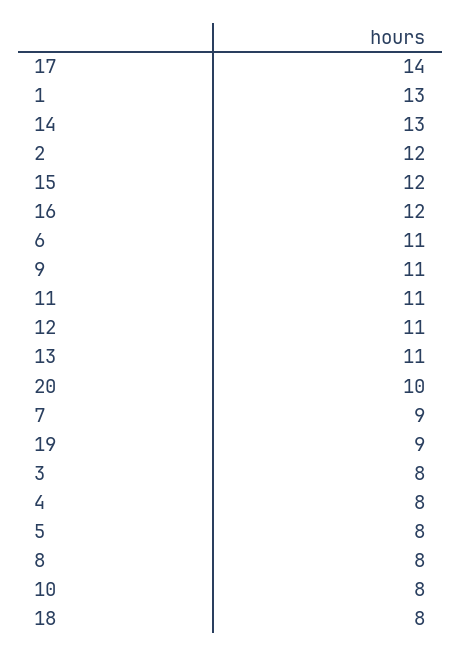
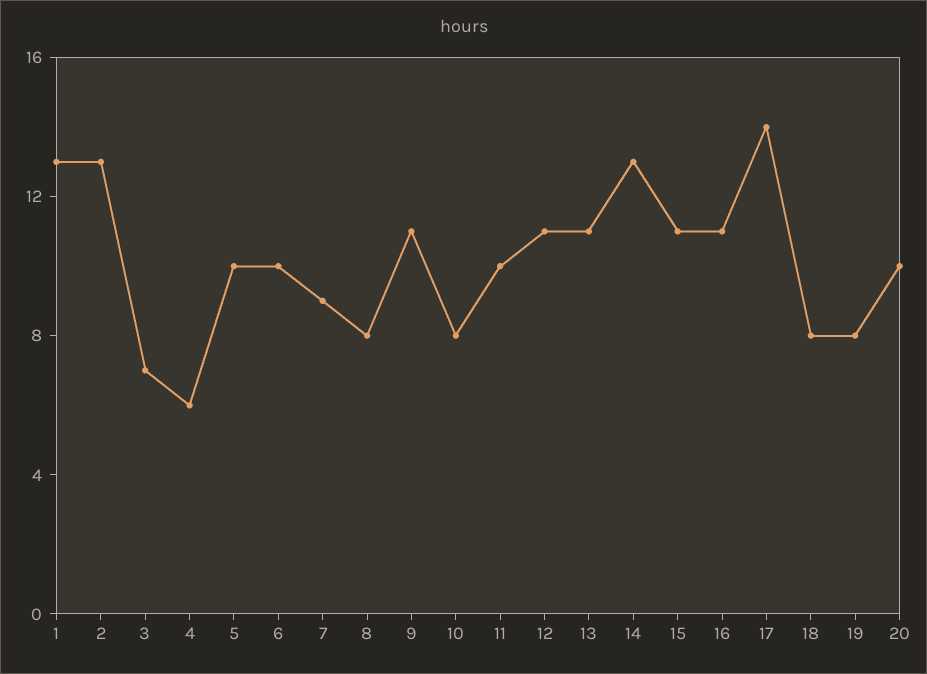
2: 12 -> 13
15: 12 -> 11
16: 12 -> 11
6: 11 -> 10
11: 11 -> 10
19: 9 -> 8
3: 8 -> 7
4: 8 -> 6
5: 8 -> 10

